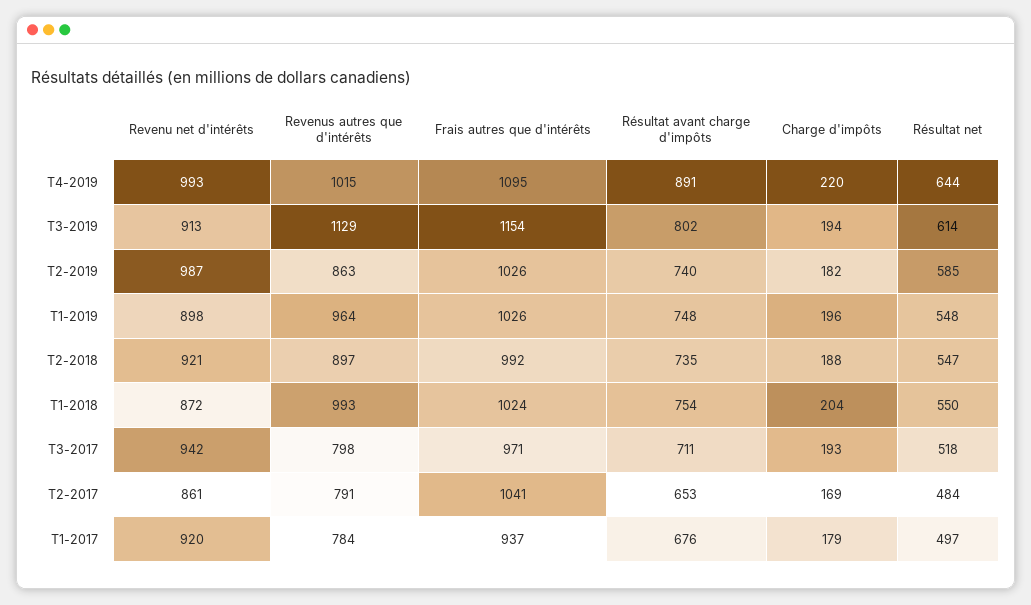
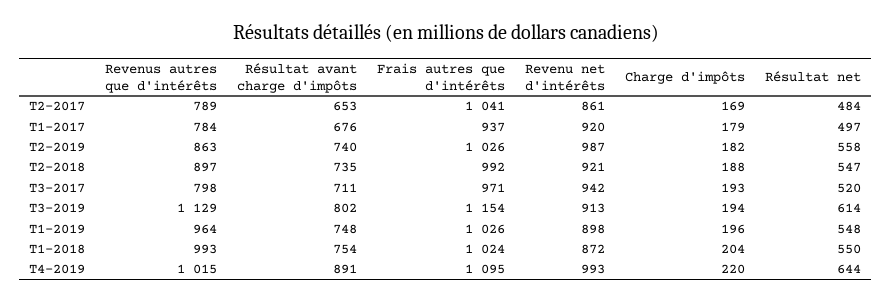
Résultat net, T2-2019: 585 -> 558
Résultat net, T3-2017: 518 -> 520
Revenus autres que d'intérêts, T2-2017: 791 -> 789

